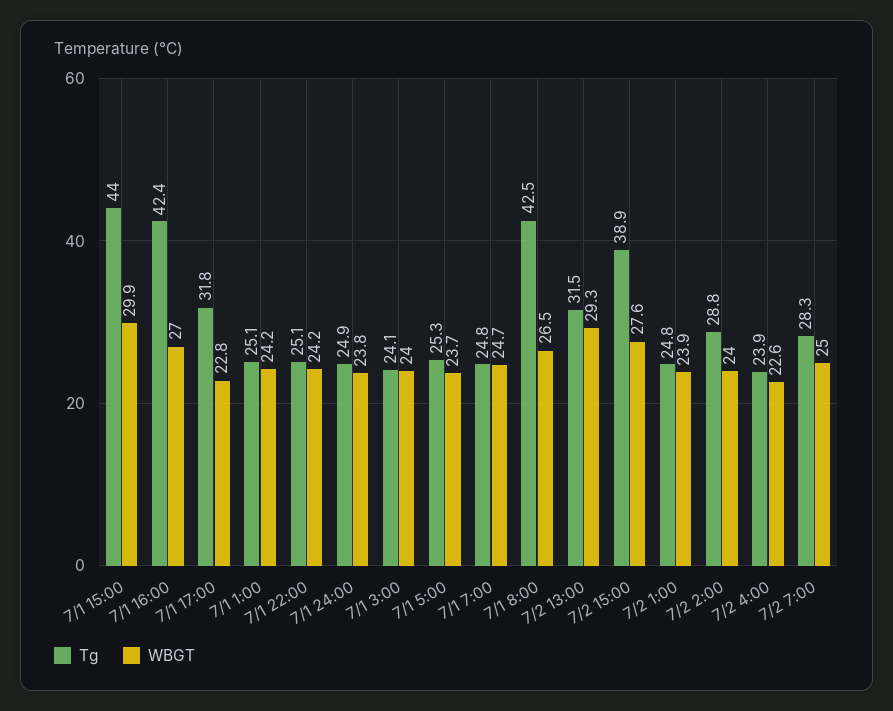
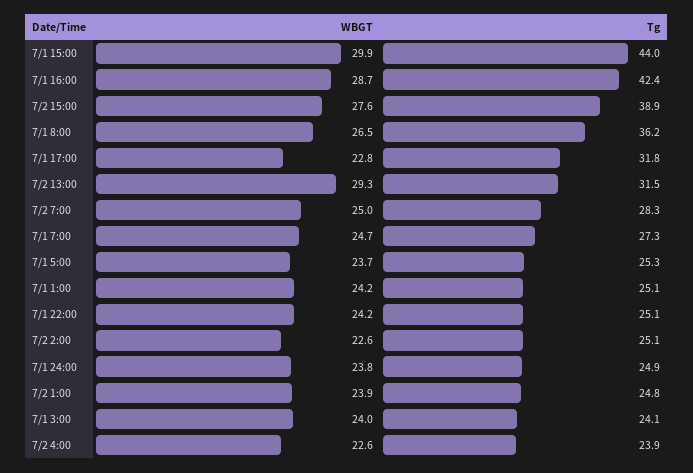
WBGT, 7/1 16:00: 27 -> 28.7
Tg, 7/1 7:00: 24.8 -> 27.3
Tg, 7/1 8:00: 42.5 -> 36.2
Tg, 7/2 2:00: 28.8 -> 25.1
WBGT, 7/2 2:00: 24 -> 22.6

